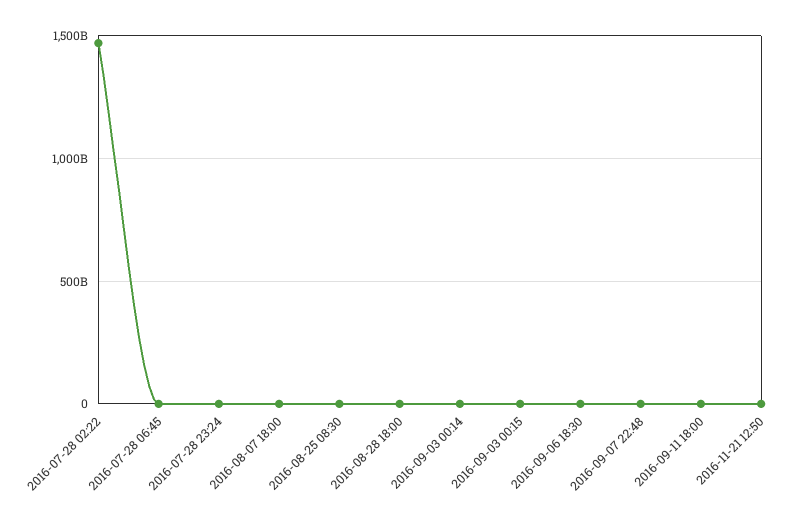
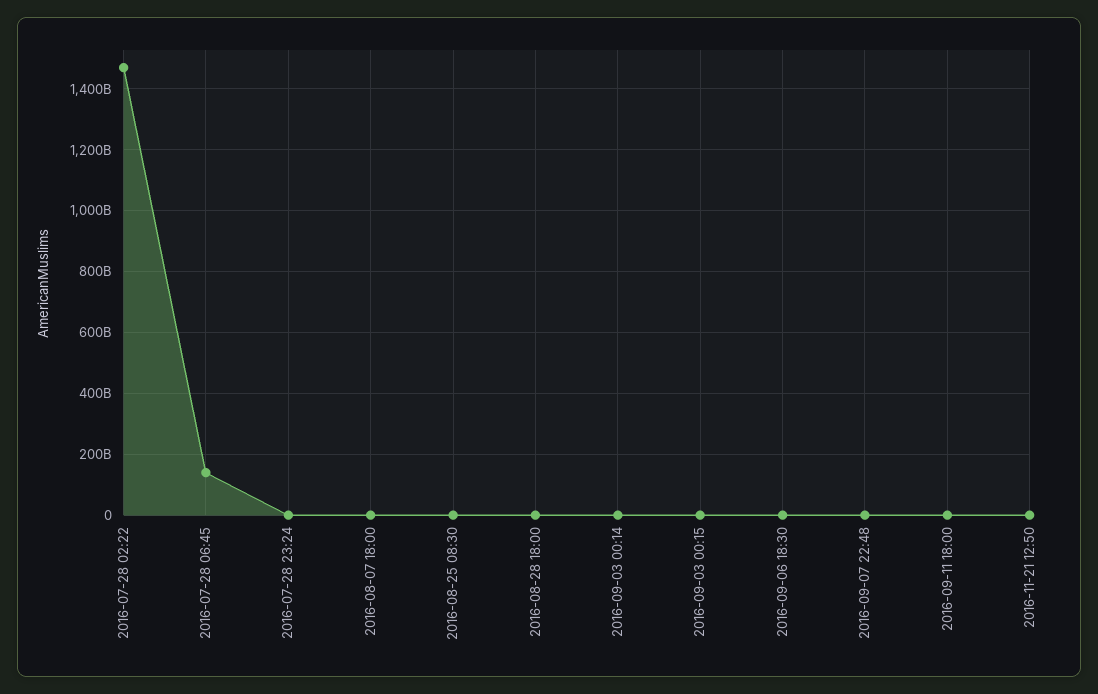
2016-07-28 06:45: 0 -> 140000000000

